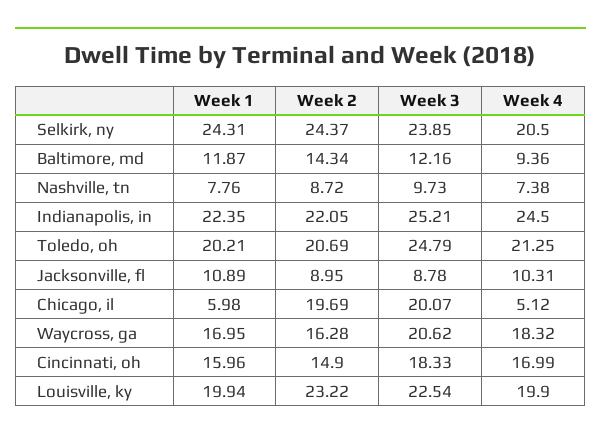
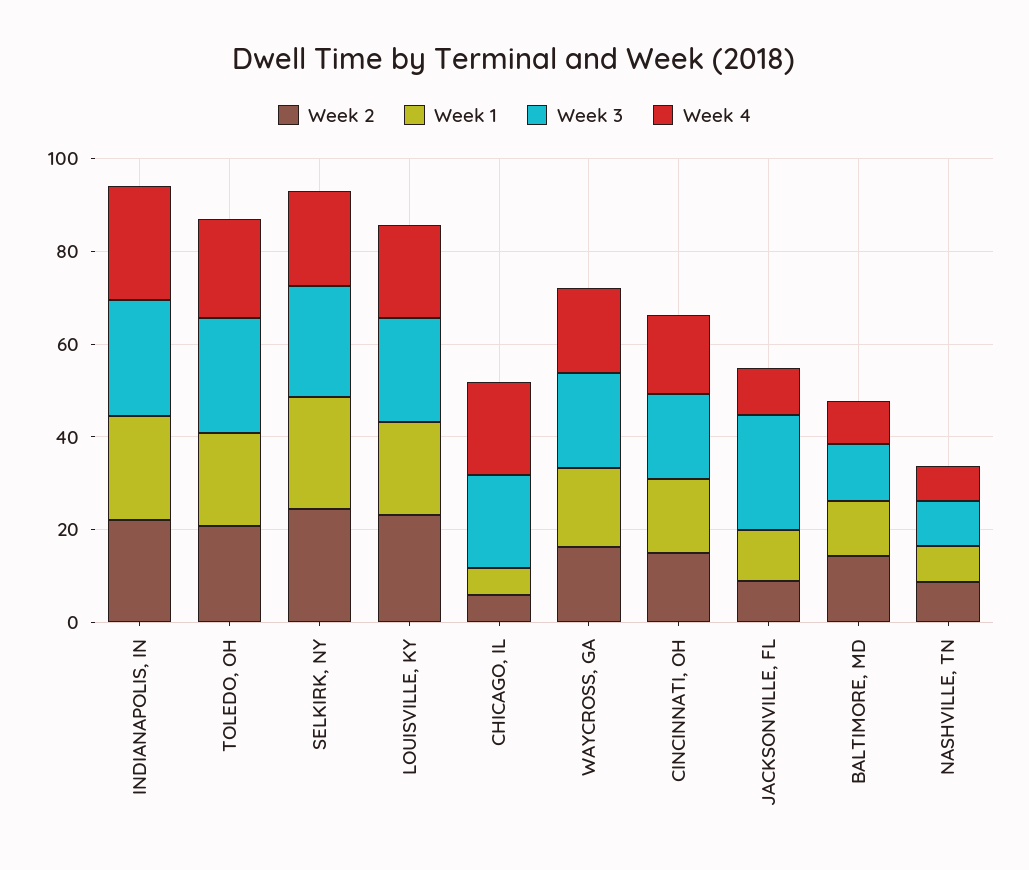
Week 3, Jacksonville, fl: 8.78 -> 25
Week 2, Chicago, il: 19.69 -> 5
Week 4, Chicago, il: 5.12 -> 20

